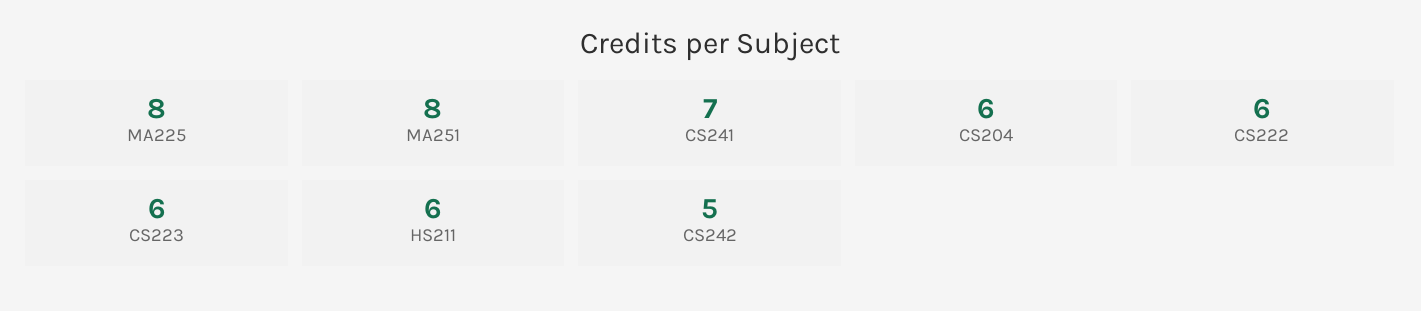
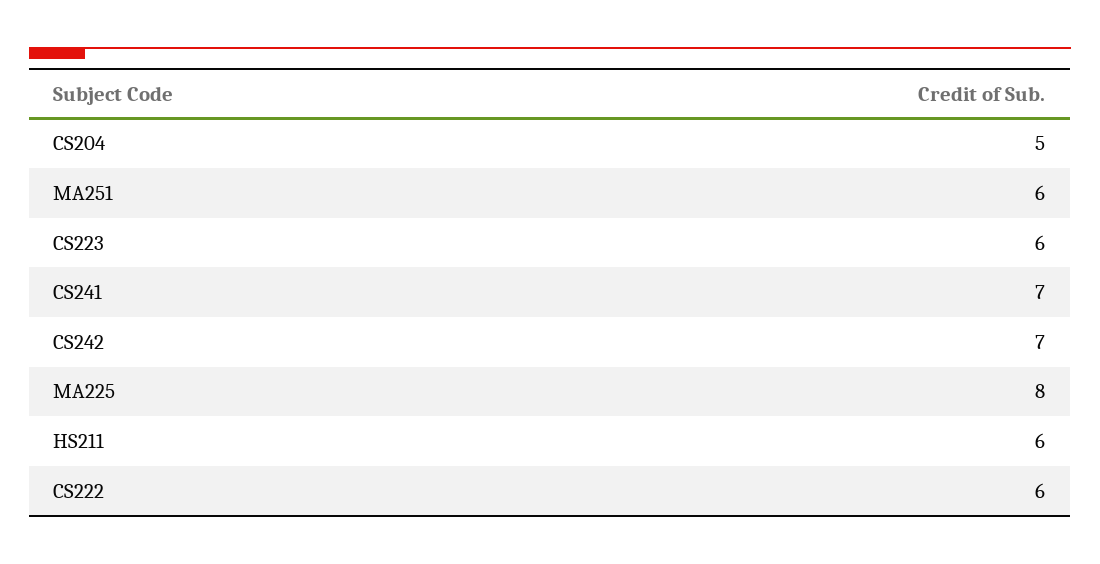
MA251: 8 -> 6
CS204: 6 -> 5
CS242: 5 -> 7

